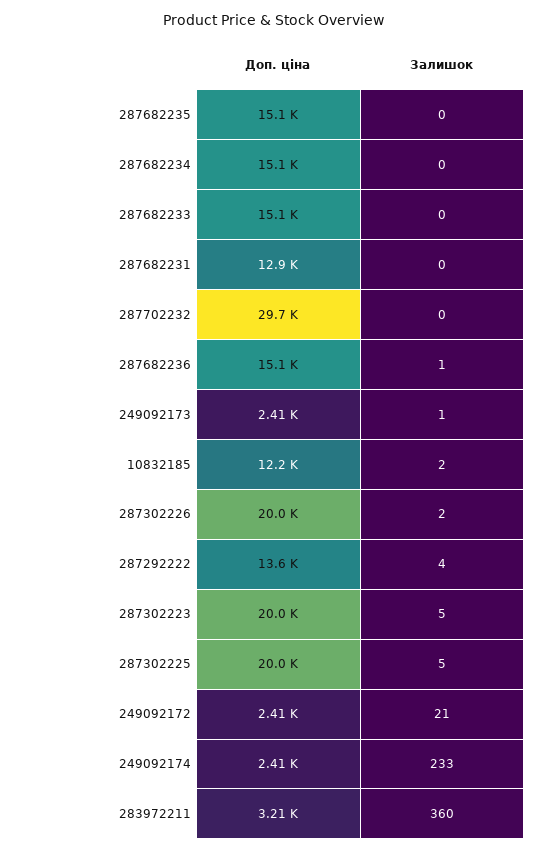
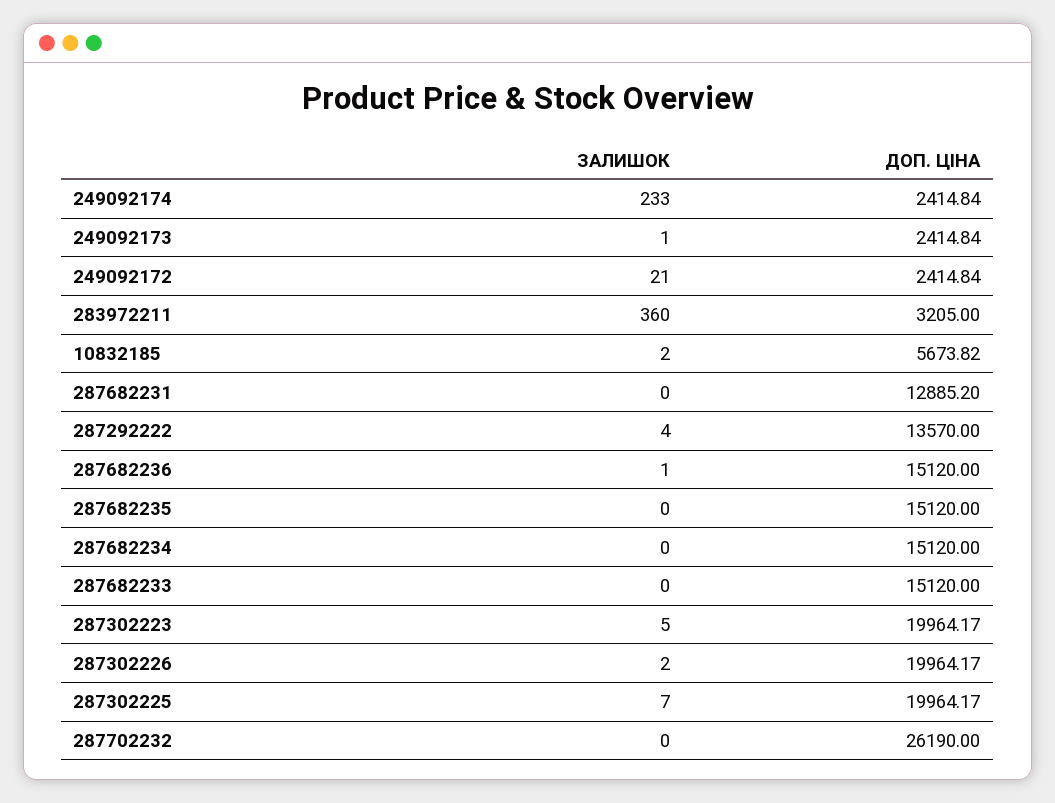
Доп. ціна, 287702232: 29700 -> 26190
Доп. ціна, 10832185: 12200 -> 5673.82
Залишок, 287302225: 5 -> 7

